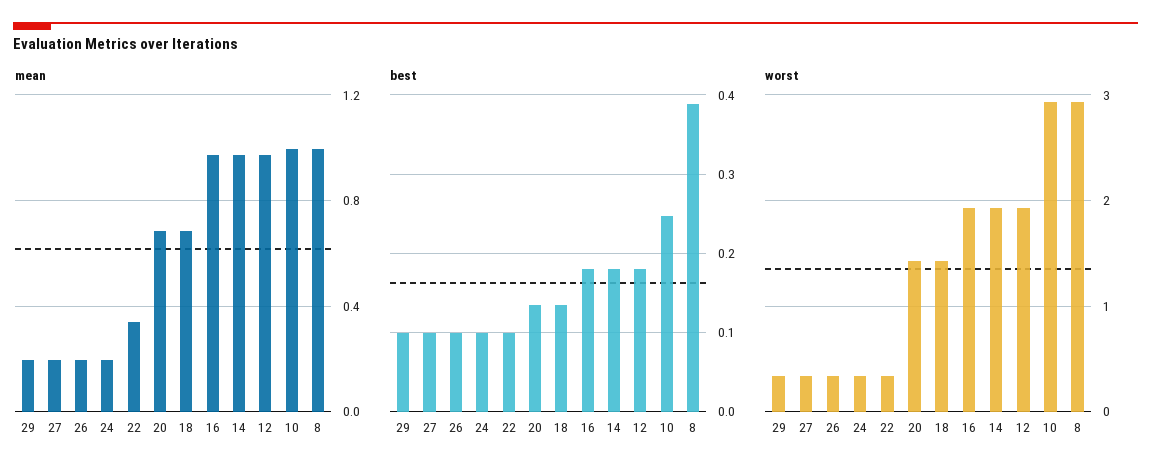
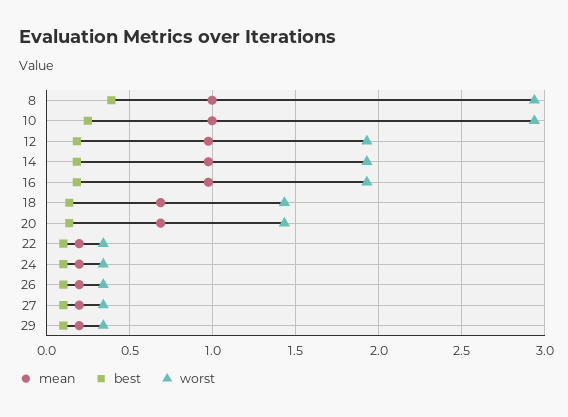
mean, 22: 0.35 -> 0.2

